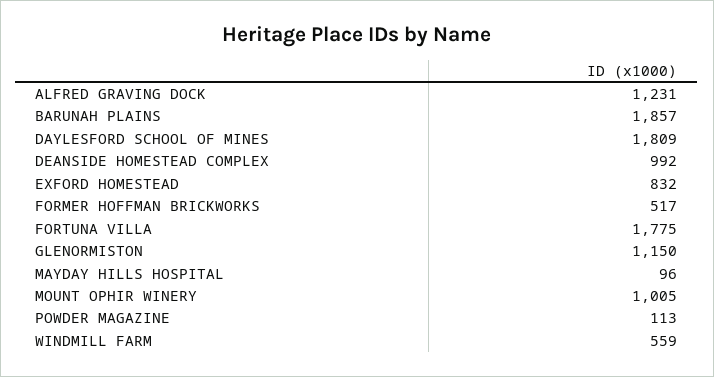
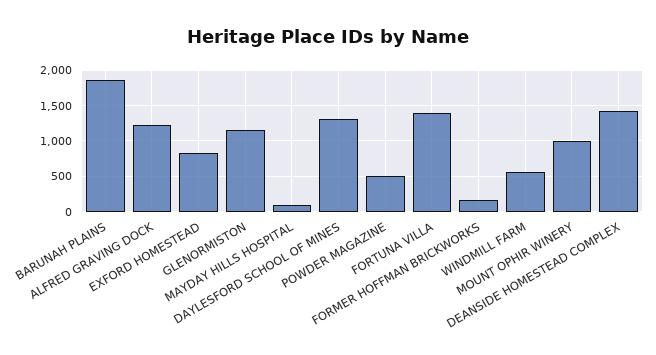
DAYLESFORD SCHOOL OF MINES: 1809 -> 1300
DEANSIDE HOMESTEAD COMPLEX: 992 -> 1400
FORMER HOFFMAN BRICKWORKS: 517 -> 200
FORTUNA VILLA: 1775 -> 1400
POWDER MAGAZINE: 113 -> 500

